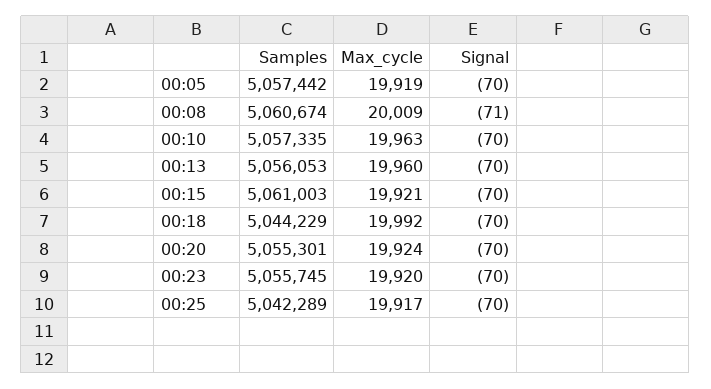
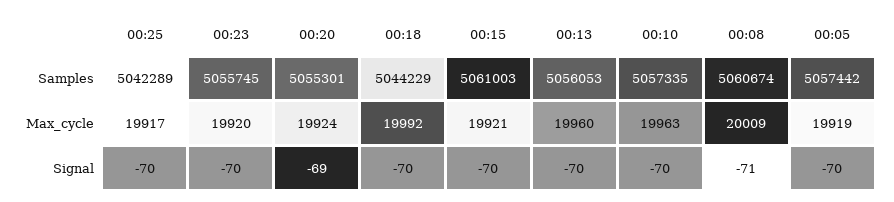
Signal, 00:20: -70 -> -69

